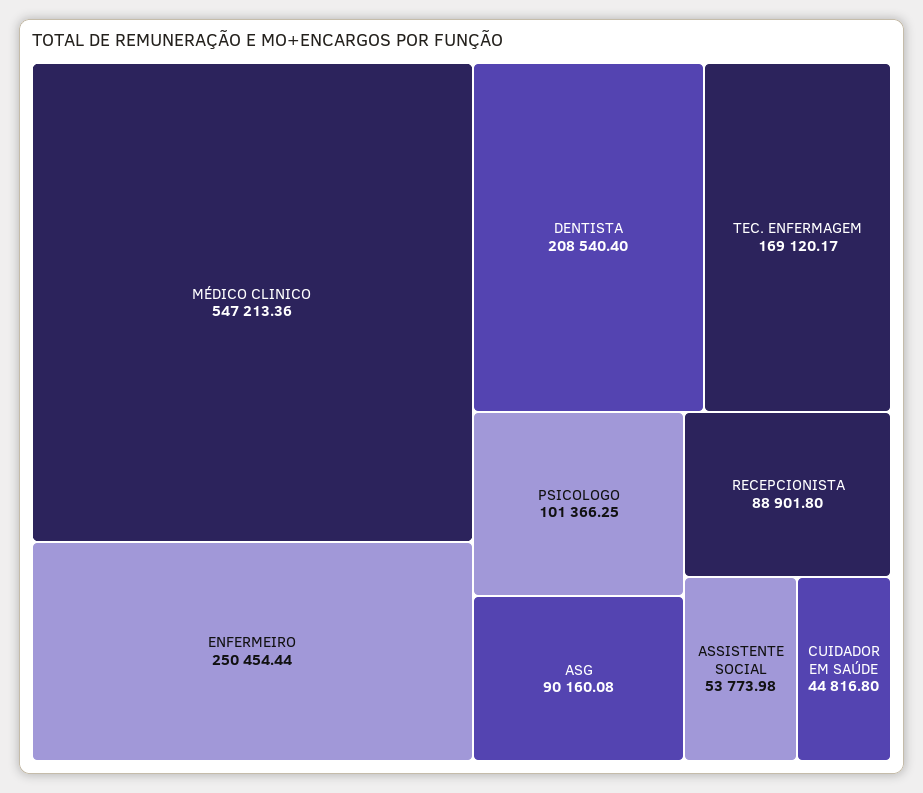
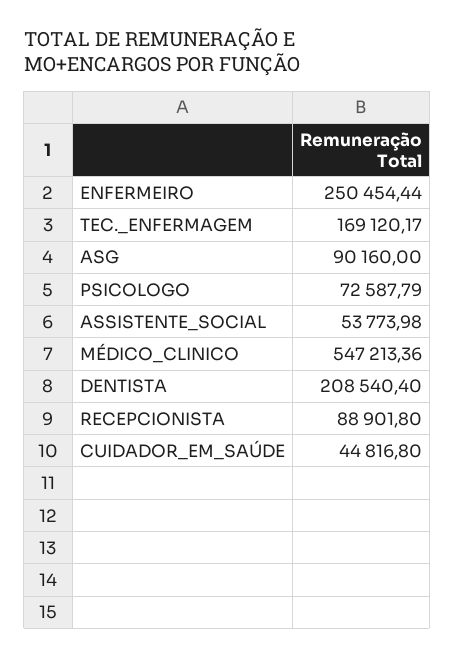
PSICOLOGO: 101366.25 -> 72587.79
ASG: 90160.08 -> 90160

